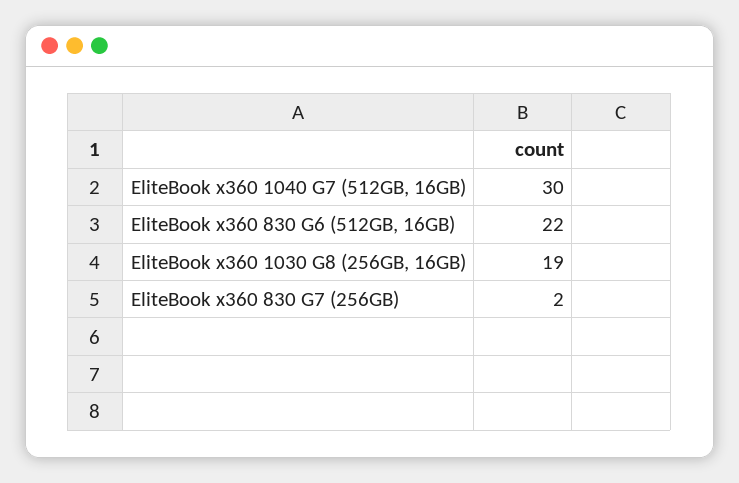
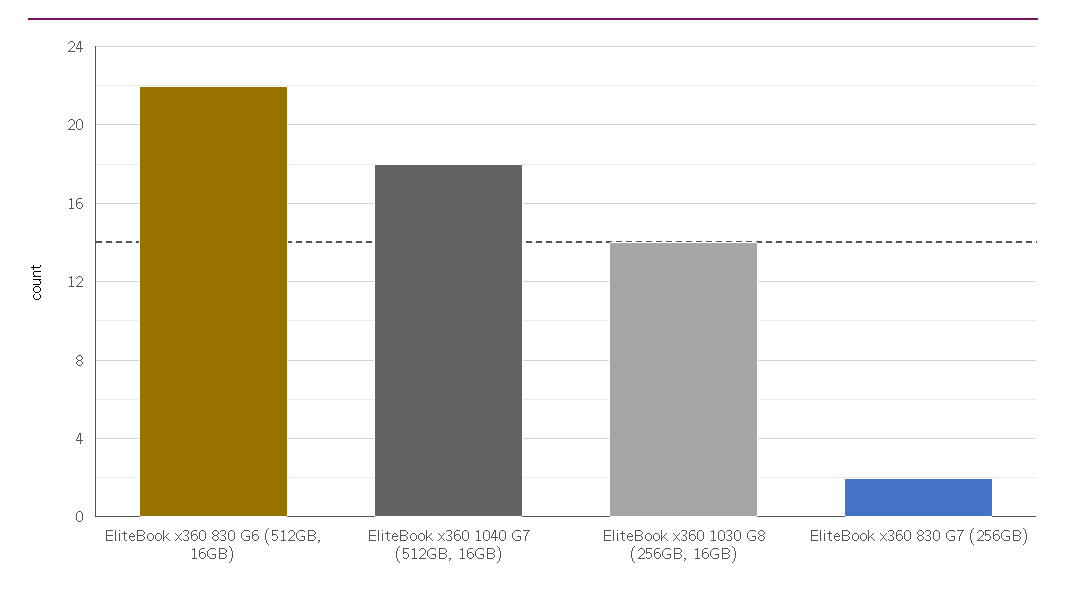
EliteBook x360 1040 G7 (512GB, 16GB): 30 -> 18
EliteBook x360 1030 G8 (256GB, 16GB): 19 -> 14

